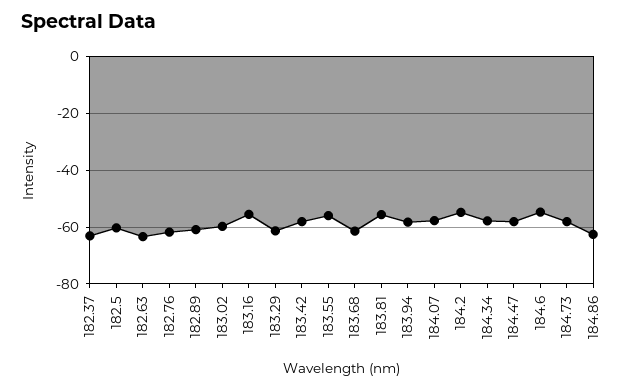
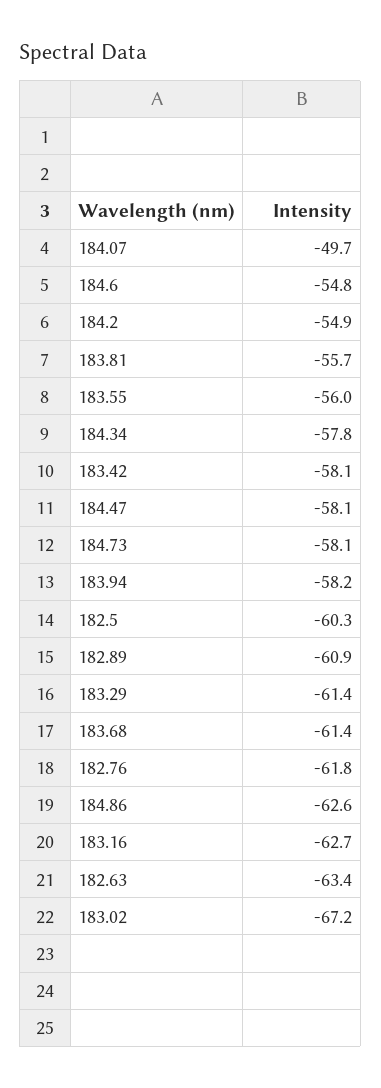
182.37: -62.5 -> none
183.02: -60 -> -67.2
183.16: -55 -> -62.7
184.07: -57.5 -> -49.7

